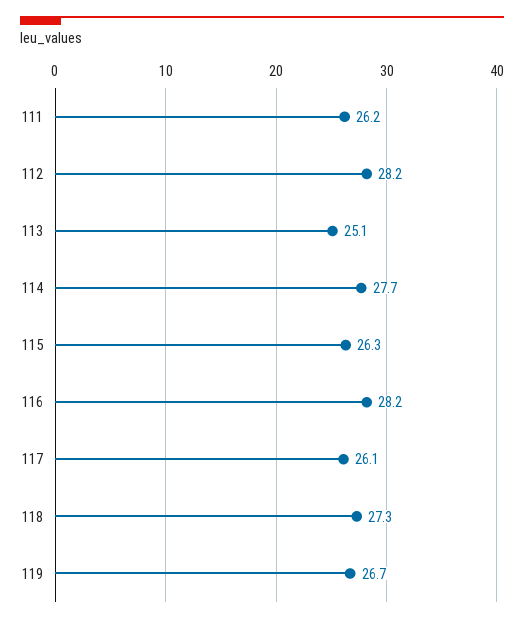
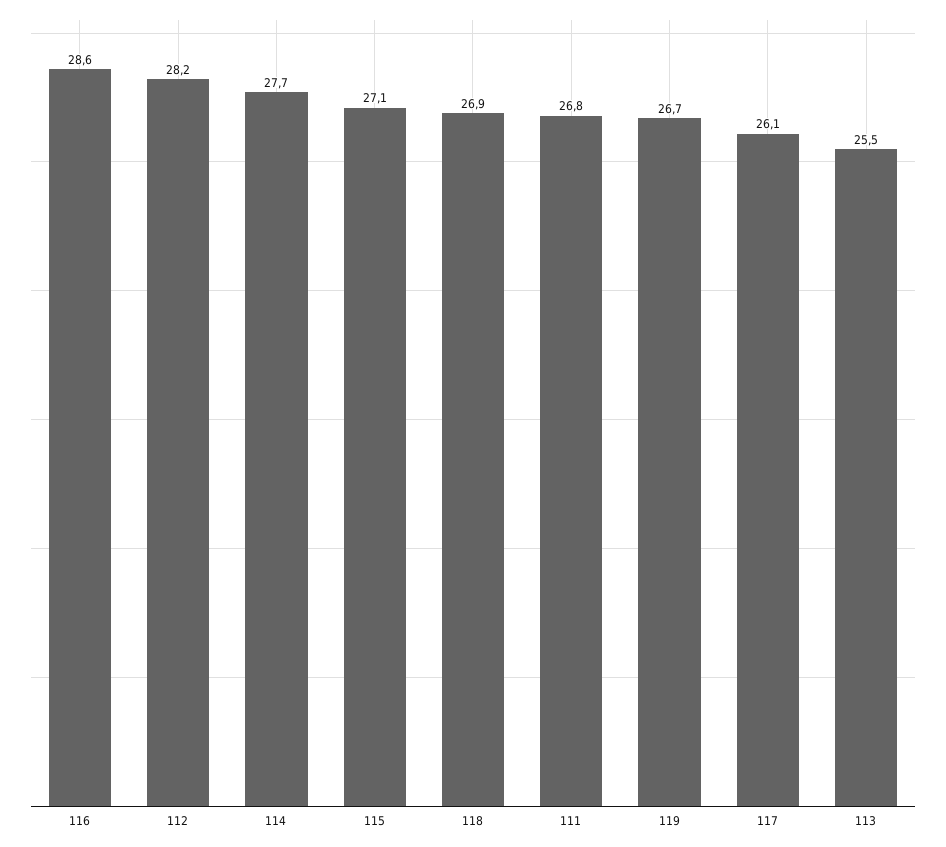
111: 26.2 -> 26.8
113: 25.1 -> 25.5
115: 26.3 -> 27.1
116: 28.2 -> 28.6
118: 27.3 -> 26.9

